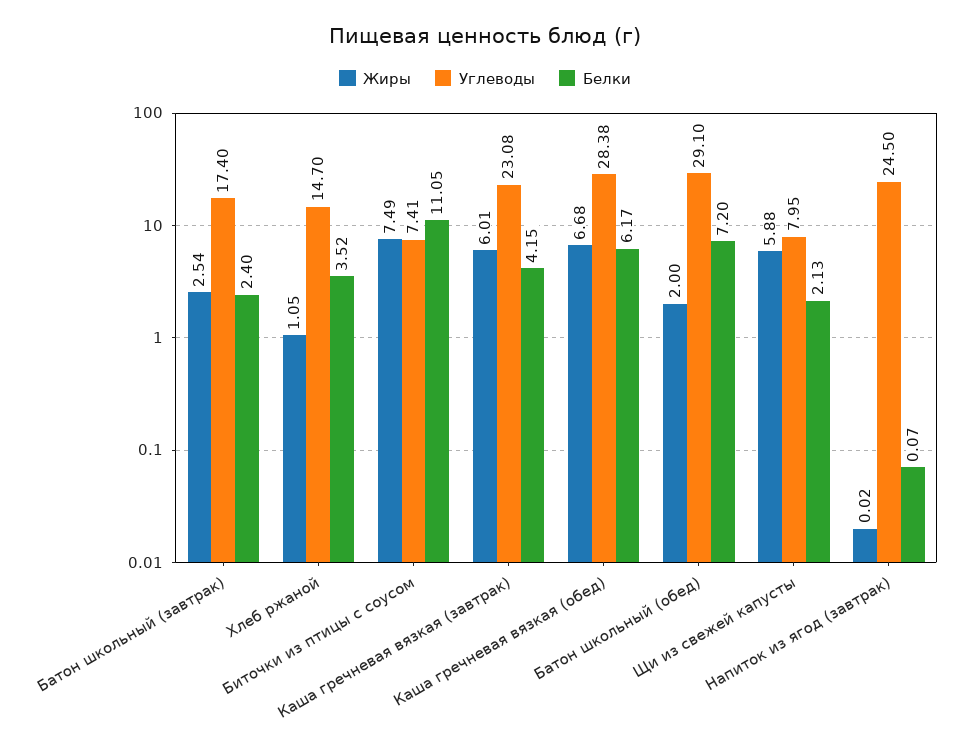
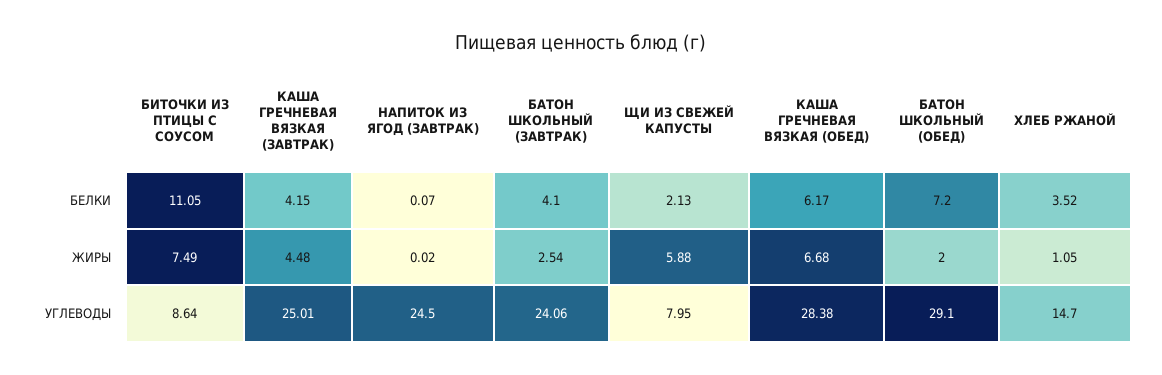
Углеводы, Батон школьный (завтрак): 17.4 -> 24.06
Белки, Батон школьный (завтрак): 2.4 -> 4.1
Углеводы, Биточки из птицы с соусом: 7.41 -> 8.64
Жиры, Каша гречневая вязкая (завтрак): 6.01 -> 4.48
Углеводы, Каша гречневая вязкая (завтрак): 23.08 -> 25.01

